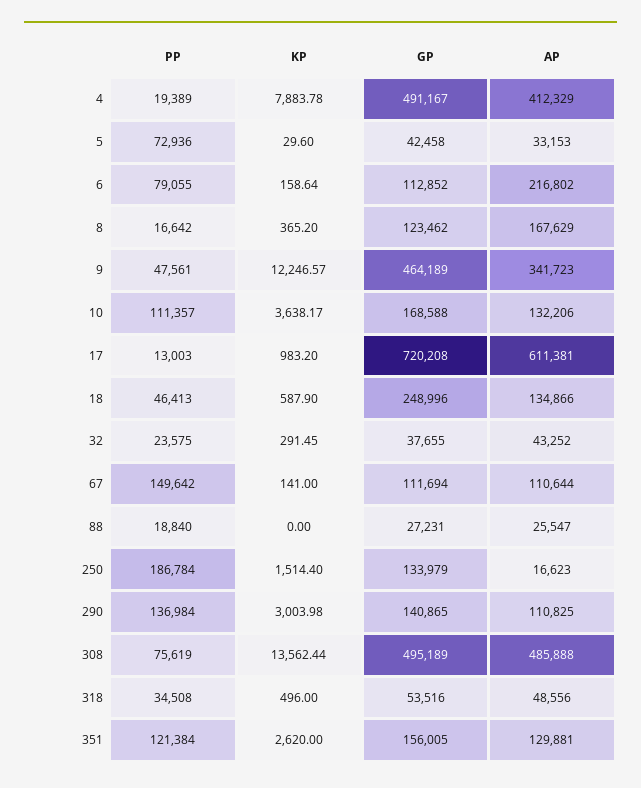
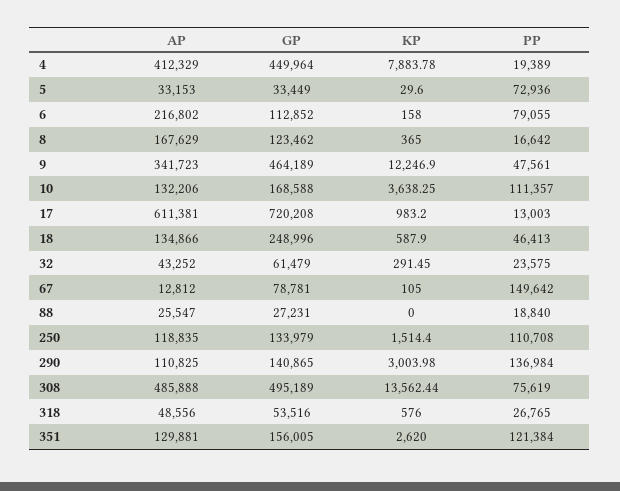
GP, 4: 491167 -> 449964
GP, 5: 42458 -> 33449
KP, 6: 158.64 -> 158
KP, 8: 365.2 -> 365
KP, 9: 12246.57 -> 12246.9
KP, 10: 3638.17 -> 3638.25
GP, 32: 37655 -> 61479
KP, 67: 141 -> 105
GP, 67: 111694 -> 78781
AP, 67: 110644 -> 12812
PP, 250: 186784 -> 110708
AP, 250: 16623 -> 118835
PP, 318: 34508 -> 26765
KP, 318: 496 -> 576

